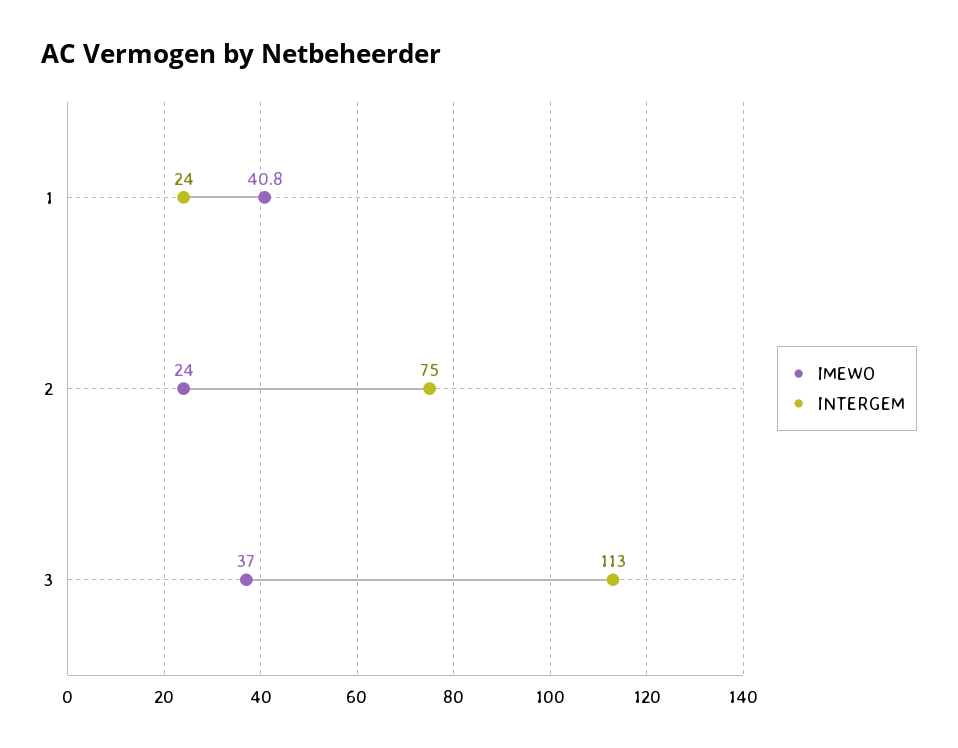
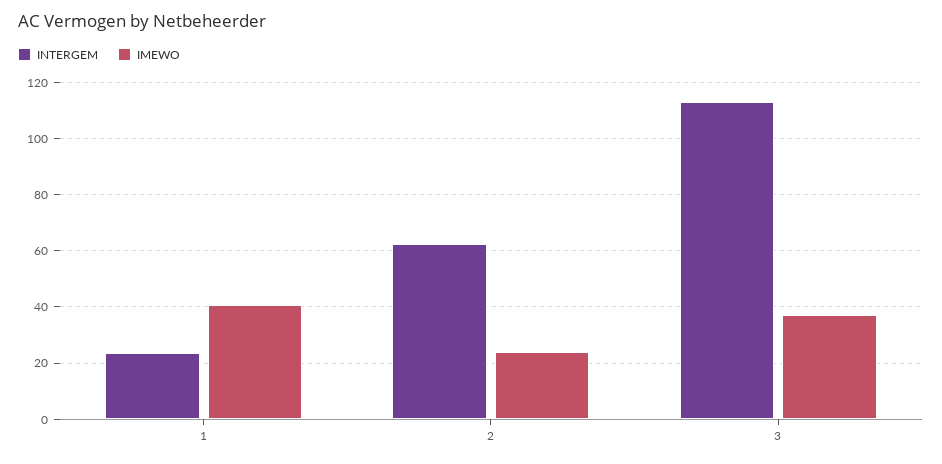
INTERGEM, 2: 75 -> 62.5

